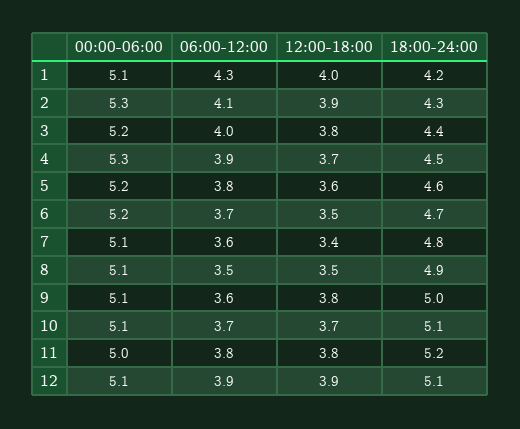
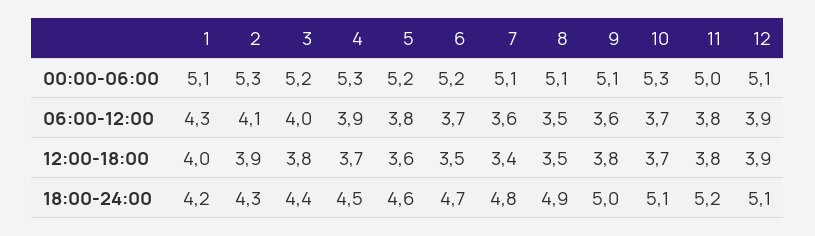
00:00-06:00, 10: 5.1 -> 5.3

